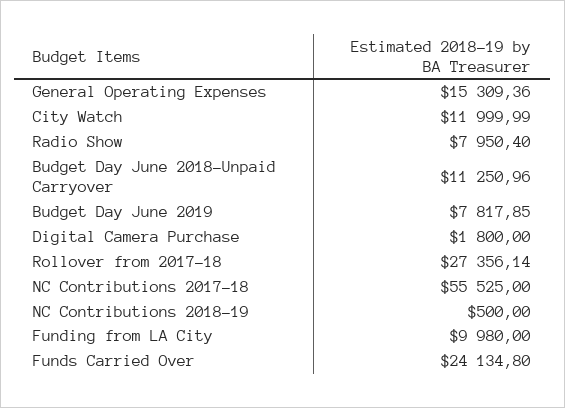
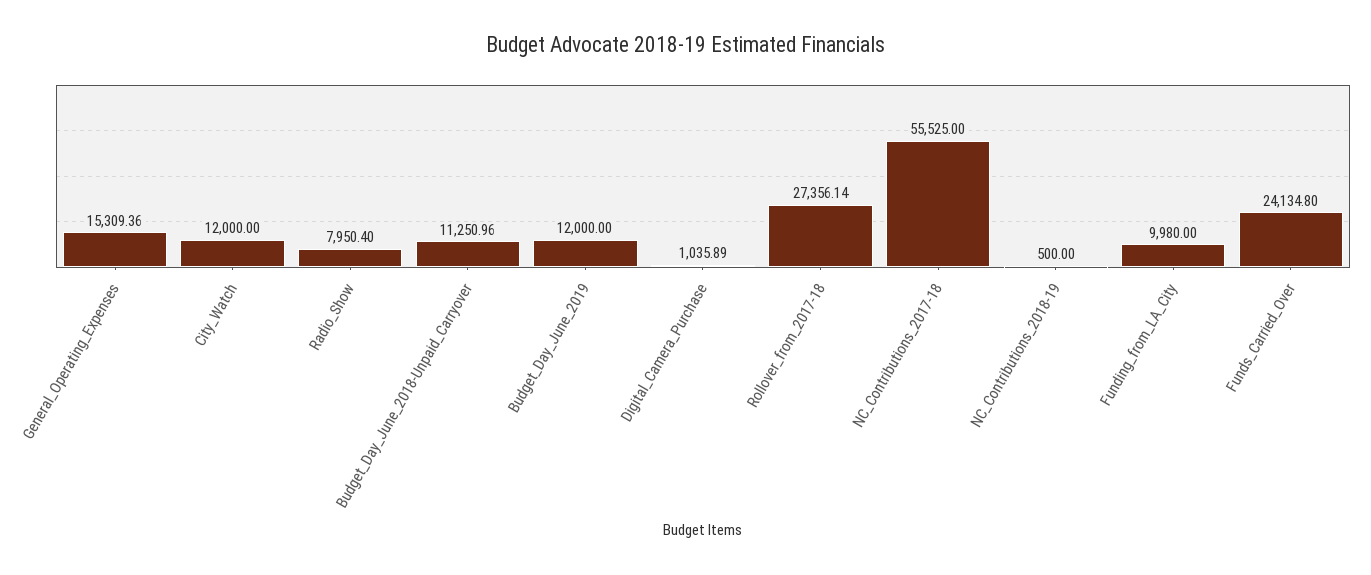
City Watch: 11999.99 -> 12000
Budget Day June 2019: 7817.85 -> 12000
Digital Camera Purchase: 1800 -> 1035.89

